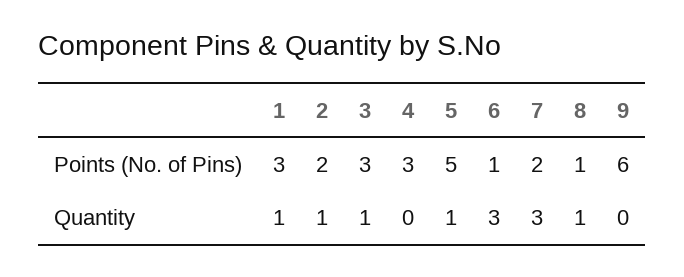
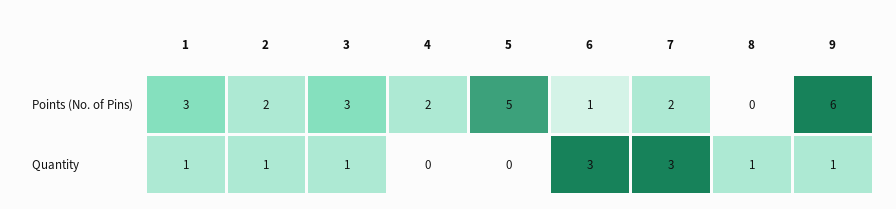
4, Points (No. of Pins): 3 -> 2
8, Points (No. of Pins): 1 -> 0
5, Quantity: 1 -> 0
9, Quantity: 0 -> 1

